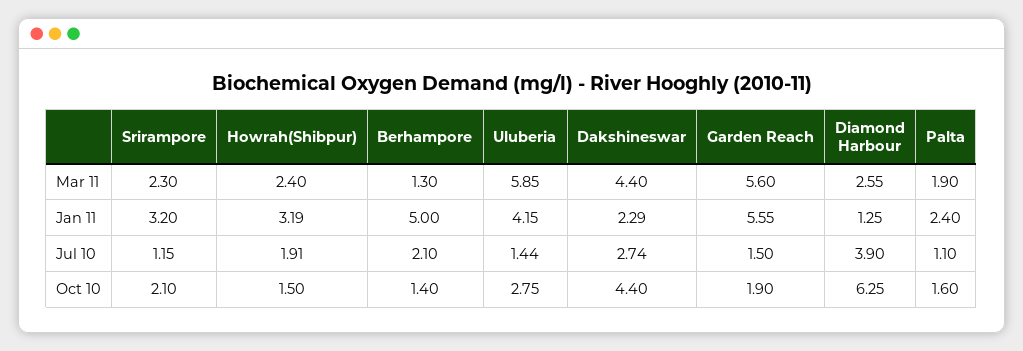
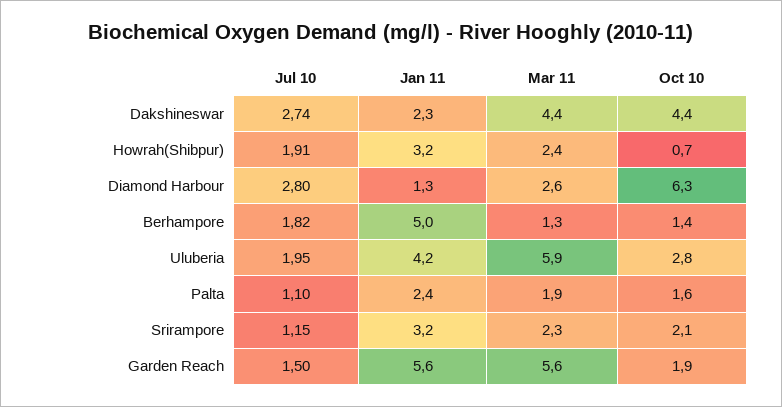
Berhampore, Jul 10: 2.1 -> 1.82
Uluberia, Jul 10: 1.44 -> 1.95
Diamond Harbour, Jul 10: 3.9 -> 2.8
Howrah(Shibpur), Oct 10: 1.5 -> 0.7

